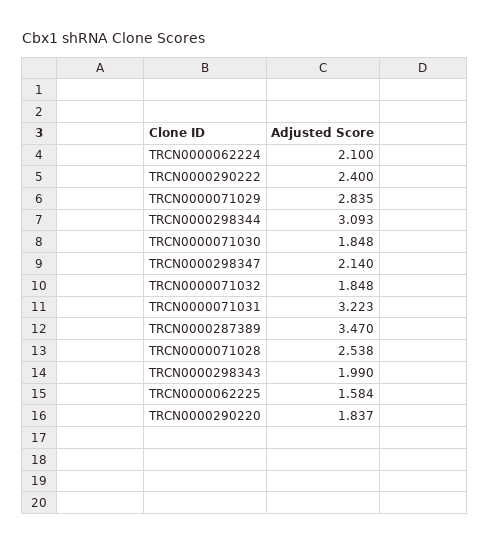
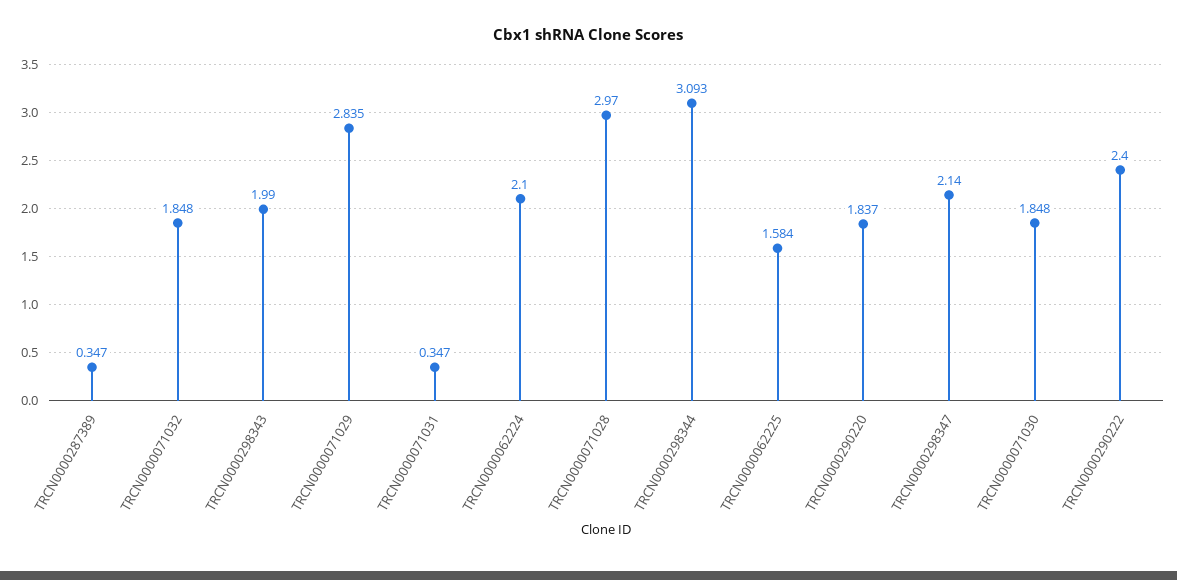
TRCN0000071031: 3.223 -> 0.347
TRCN0000287389: 3.47 -> 0.347
TRCN0000071028: 2.538 -> 2.97

